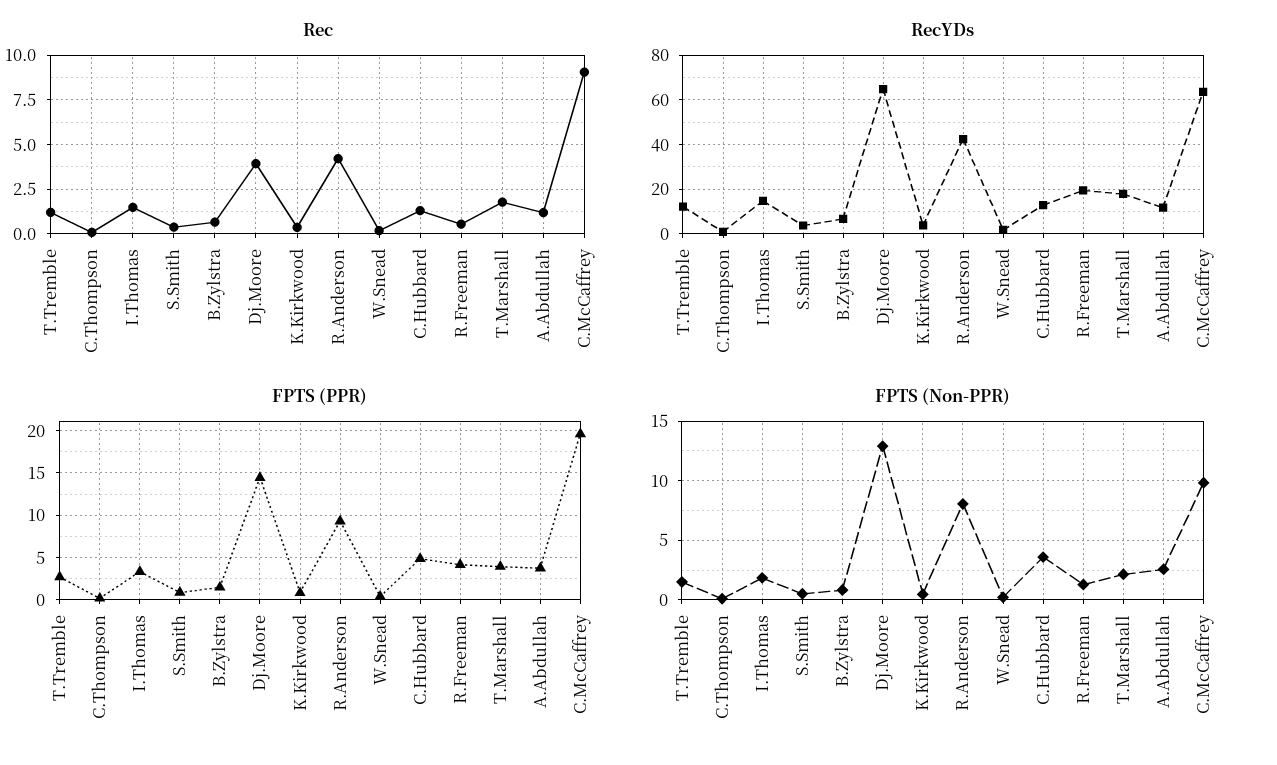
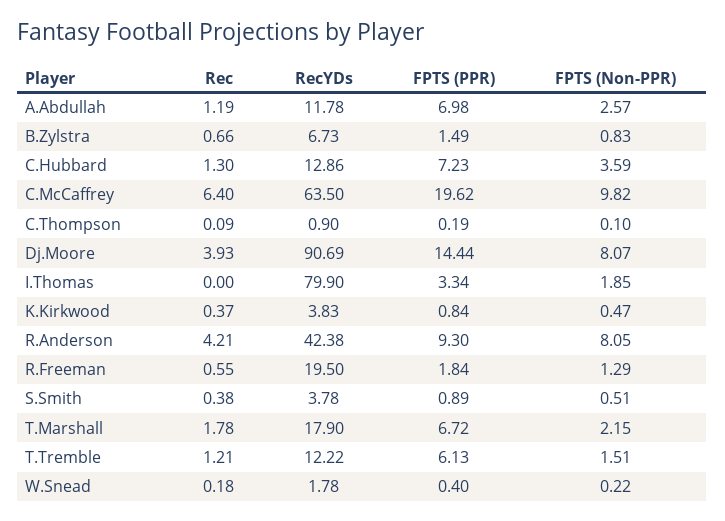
Rec, I.Thomas: 1.5 -> 0
Rec, C.McCaffrey: 9 -> 6.4
RecYDs, I.Thomas: 15 -> 79.9
RecYDs, Dj.Moore: 65 -> 90.69
FPTS (PPR), T.Tremble: 3 -> 6.13
FPTS (PPR), C.Hubbard: 5 -> 7.23
FPTS (PPR), R.Freeman: 4 -> 1.84
FPTS (PPR), T.Marshall: 4 -> 6.72
FPTS (PPR), A.Abdullah: 4 -> 6.98
FPTS (Non-PPR), Dj.Moore: 13 -> 8.07

